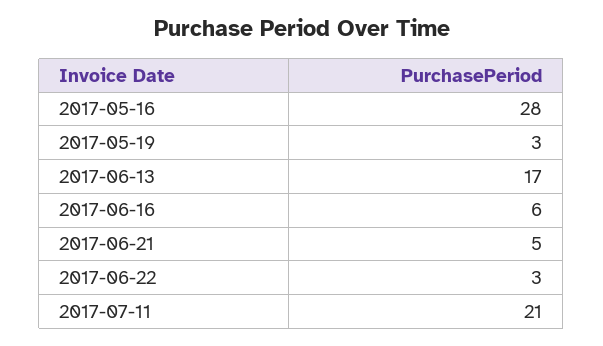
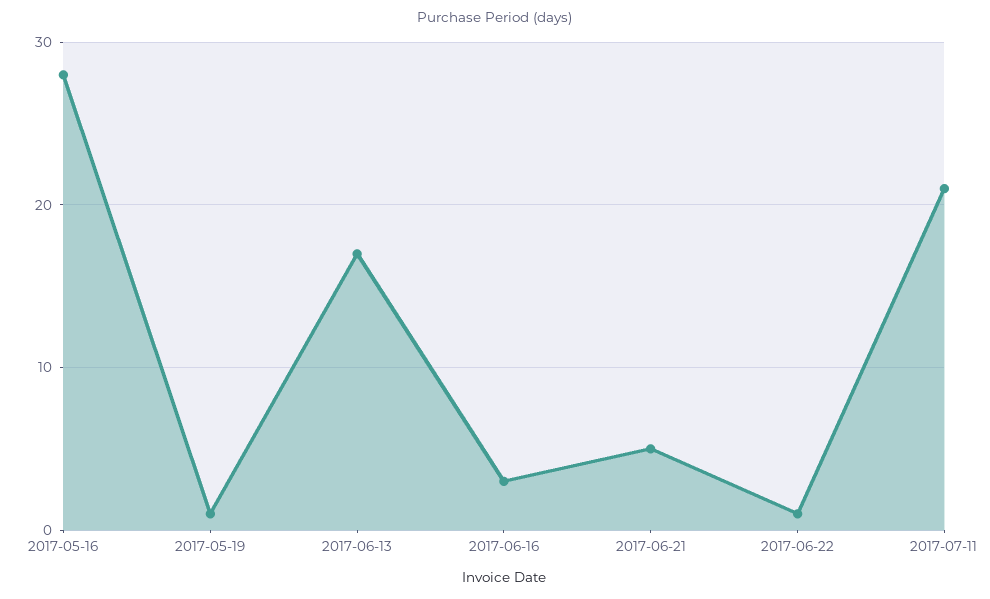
2017-05-19: 3 -> 1
2017-06-16: 6 -> 3
2017-06-22: 3 -> 1

